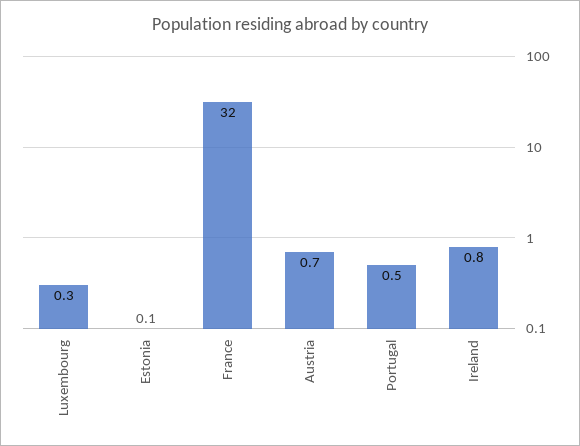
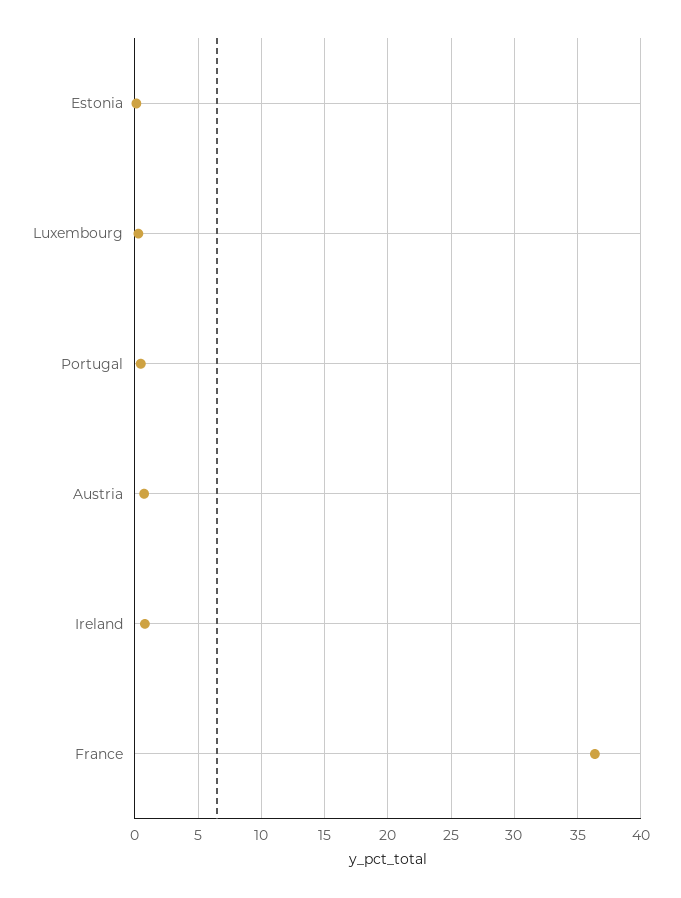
France: 32 -> 36.5

